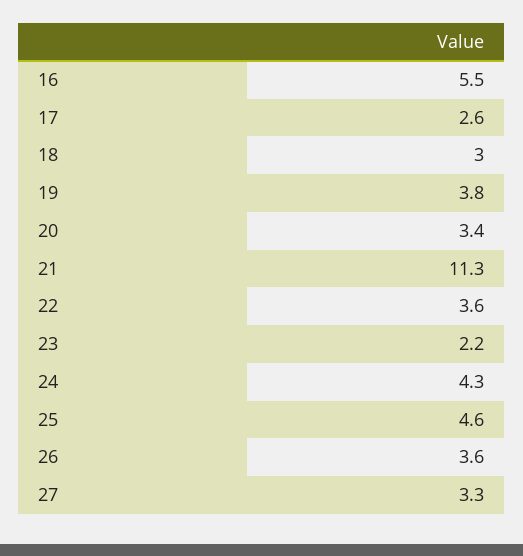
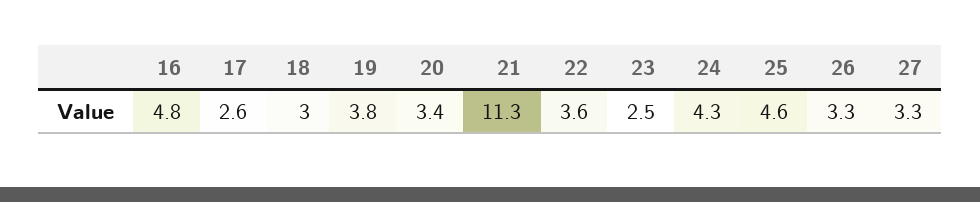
16: 5.5 -> 4.8
23: 2.2 -> 2.5
26: 3.6 -> 3.3

